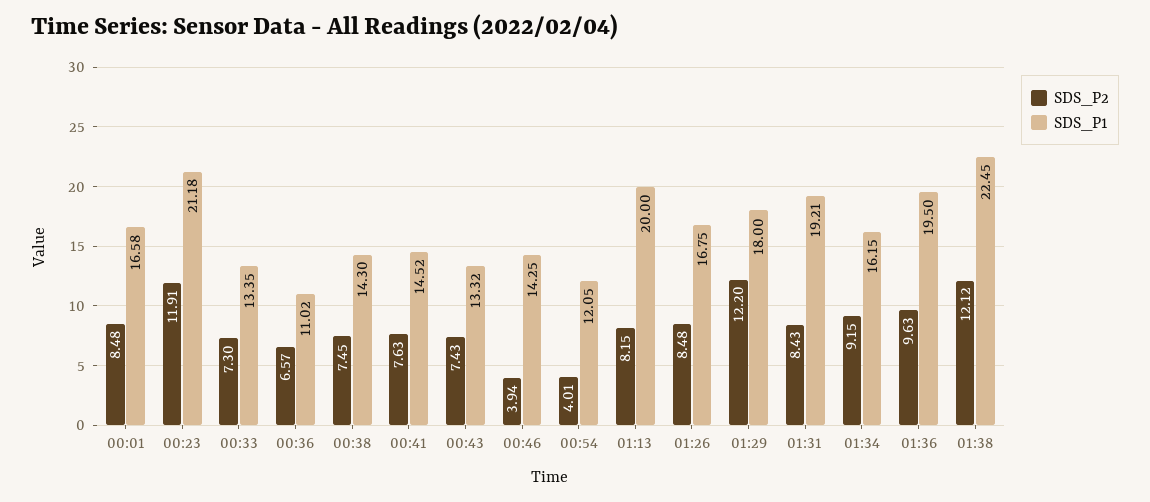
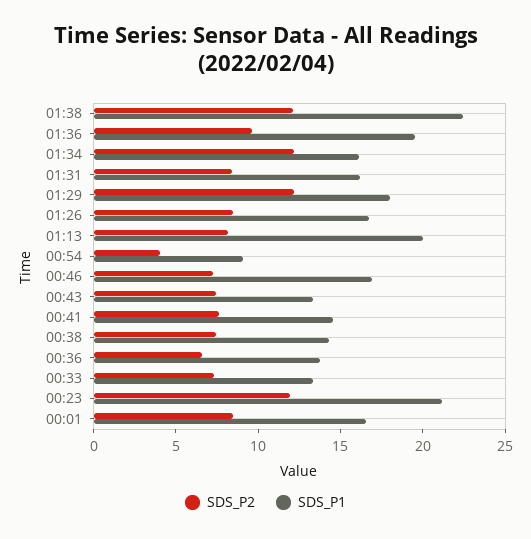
SDS_P1, 00:36: 11.02 -> 14
SDS_P2, 00:46: 3.94 -> 7
SDS_P1, 00:46: 14.25 -> 17
SDS_P1, 00:54: 12.05 -> 9
SDS_P1, 01:31: 19.21 -> 16
SDS_P2, 01:34: 9.15 -> 12

